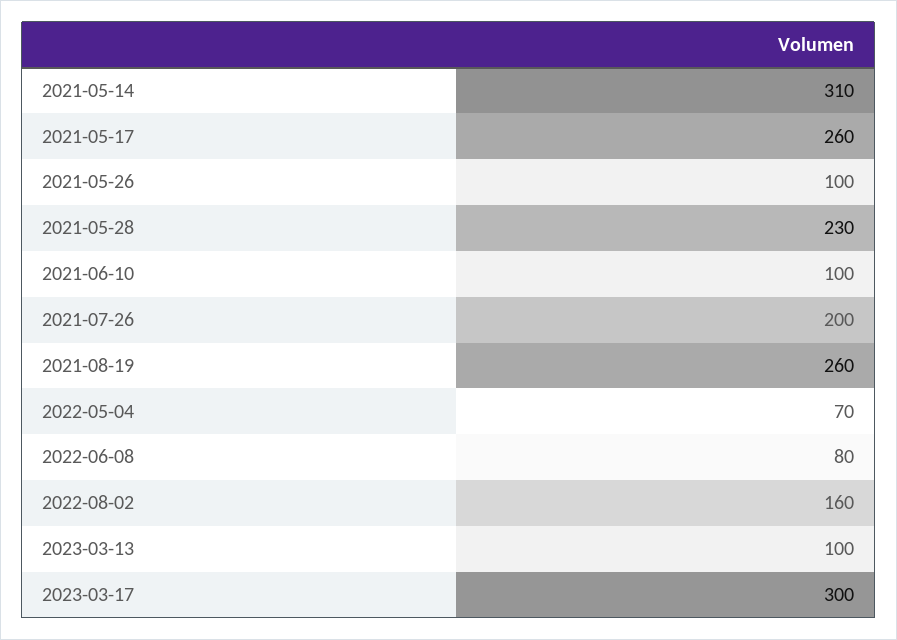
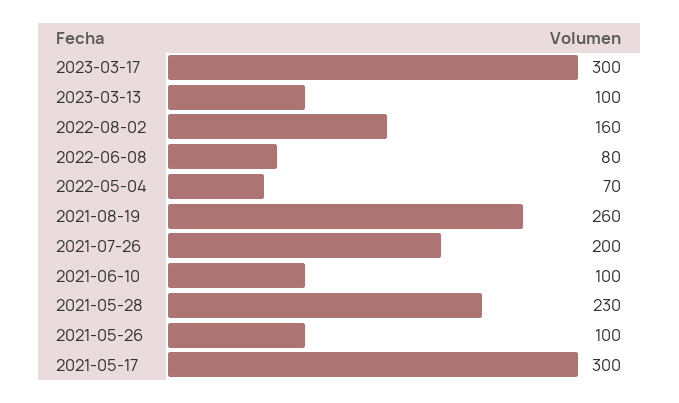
2021-05-14: 310 -> none
2021-05-17: 260 -> 300

